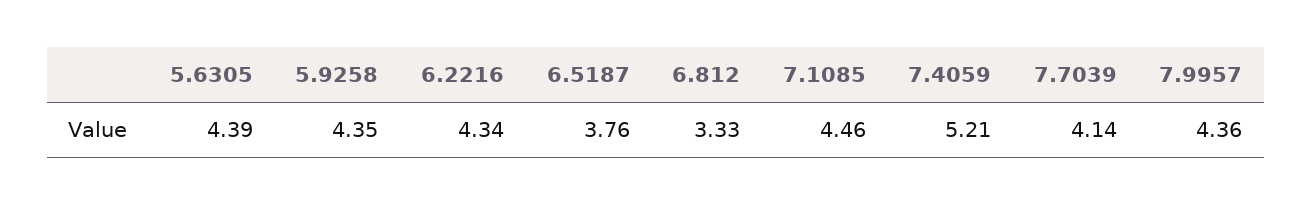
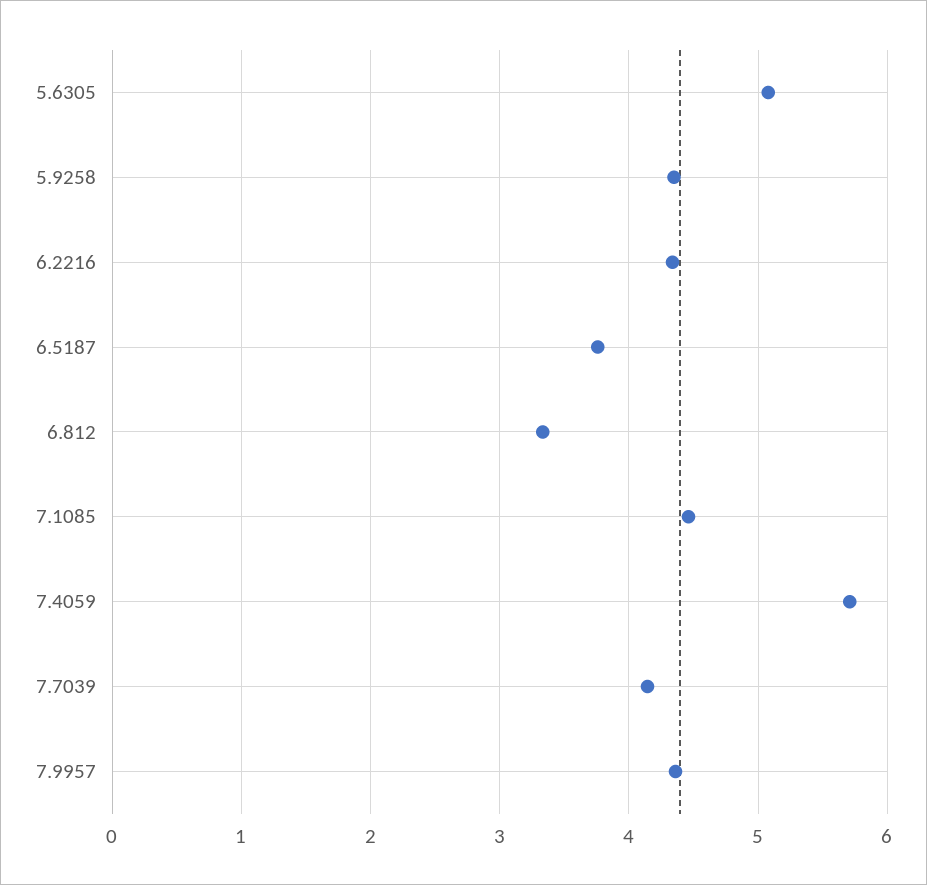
5.6305: 4.39 -> 5.1
7.4059: 5.21 -> 5.7

